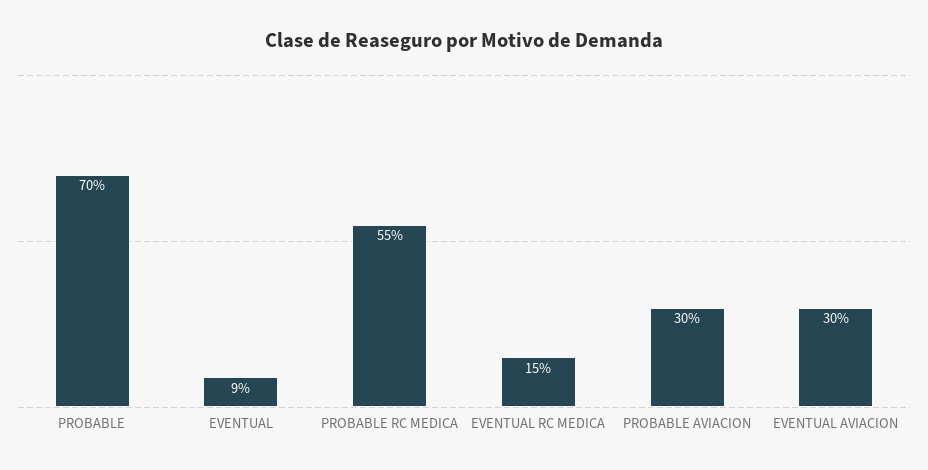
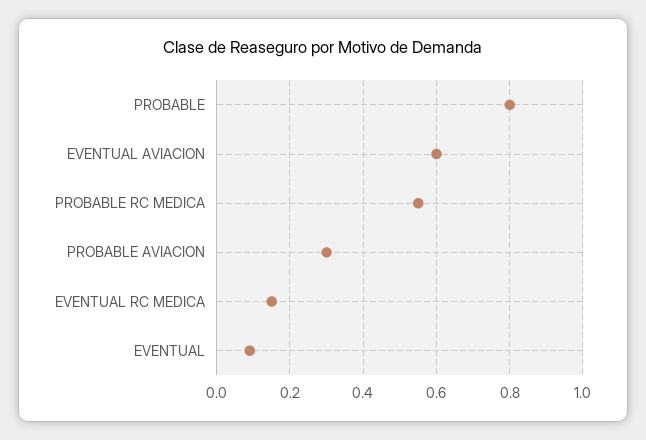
PROBABLE: 0.7 -> 0.8
EVENTUAL AVIACION: 0.3 -> 0.6

